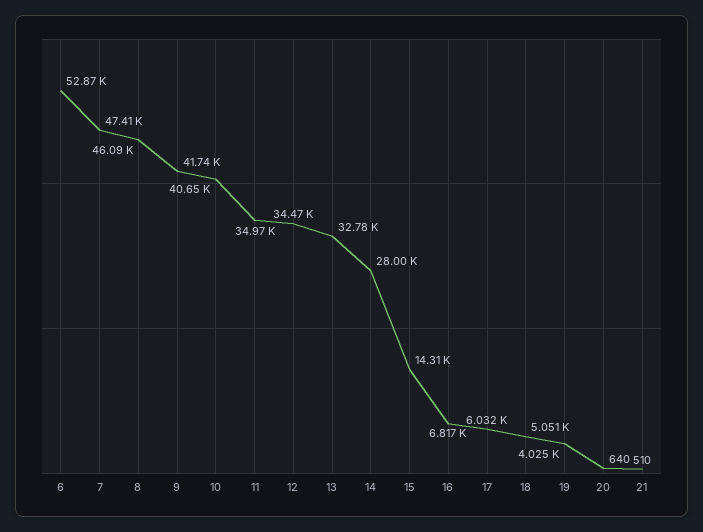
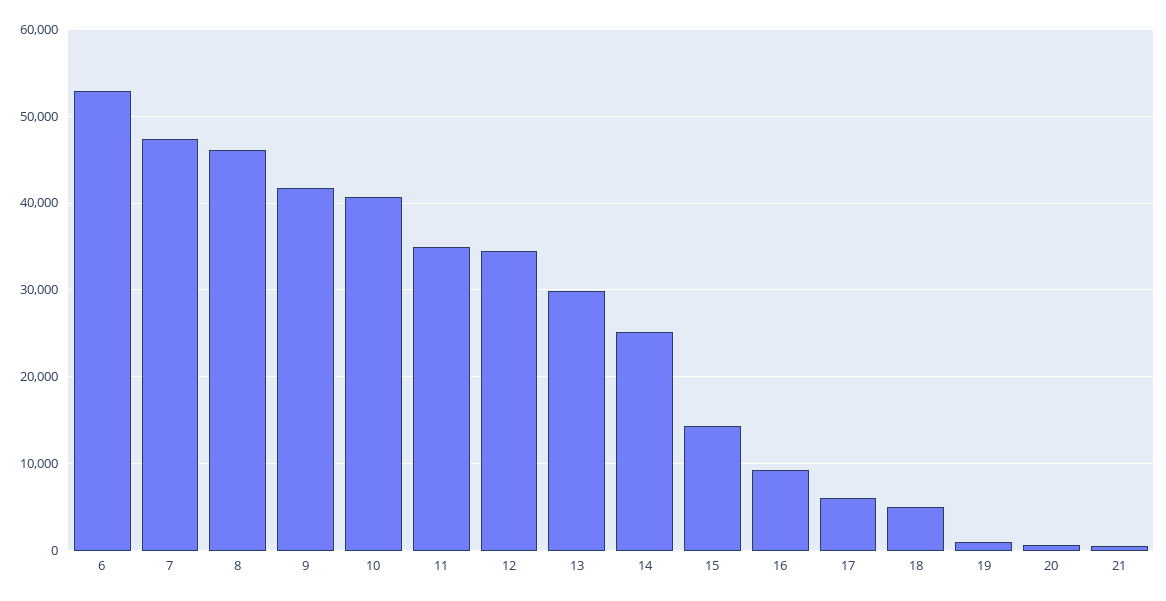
13: 32780 -> 30000
14: 28000 -> 25000
16: 6817 -> 9000
19: 4025 -> 1000

